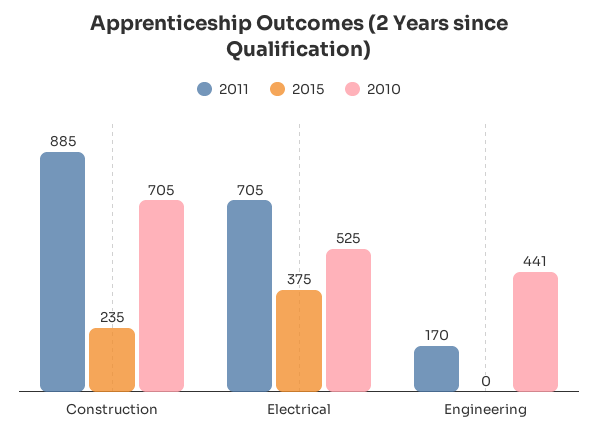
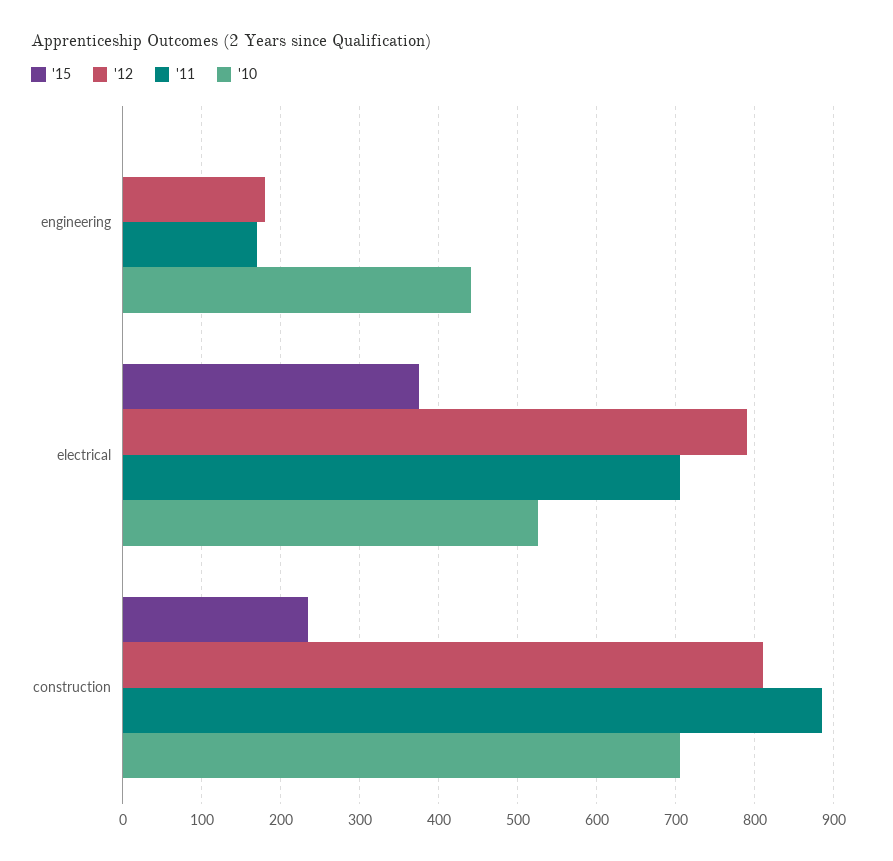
'12, Engineering: none -> 180
'12, Electrical: none -> 790
'12, Construction: none -> 810

